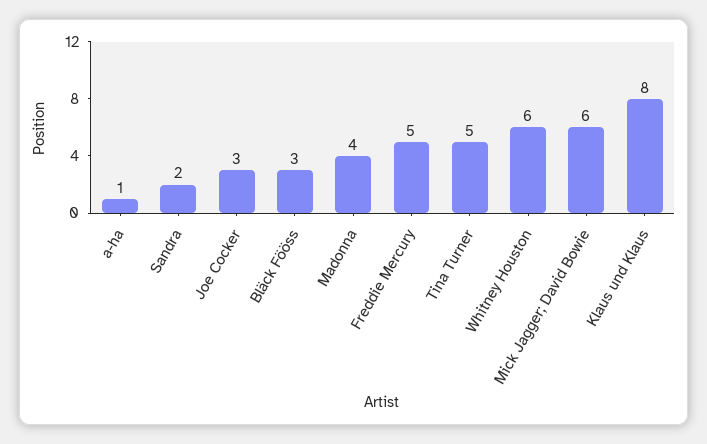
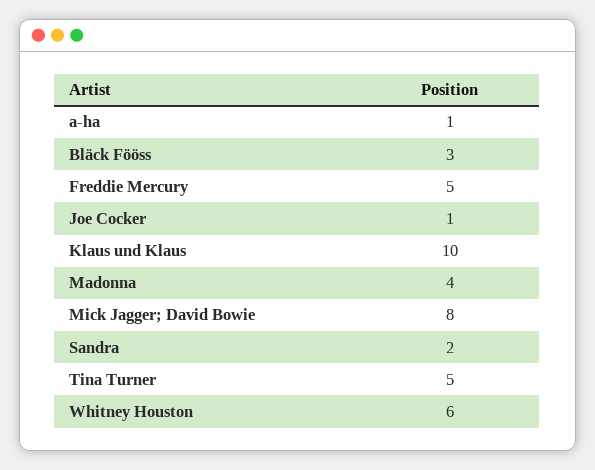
Joe Cocker: 3 -> 1
Mick Jagger; David Bowie: 6 -> 8
Klaus und Klaus: 8 -> 10

